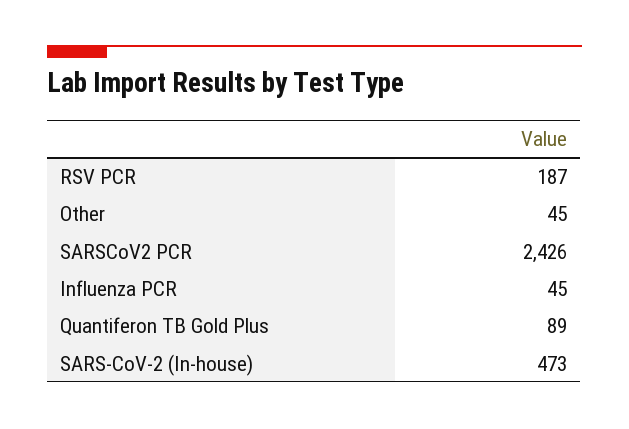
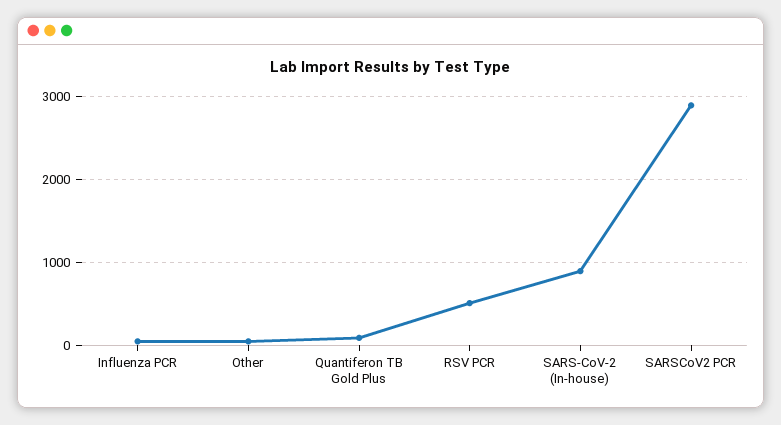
RSV PCR: 187 -> 500
SARSCoV2 PCR: 2426 -> 2900
SARS-CoV-2 (In-house): 473 -> 900

